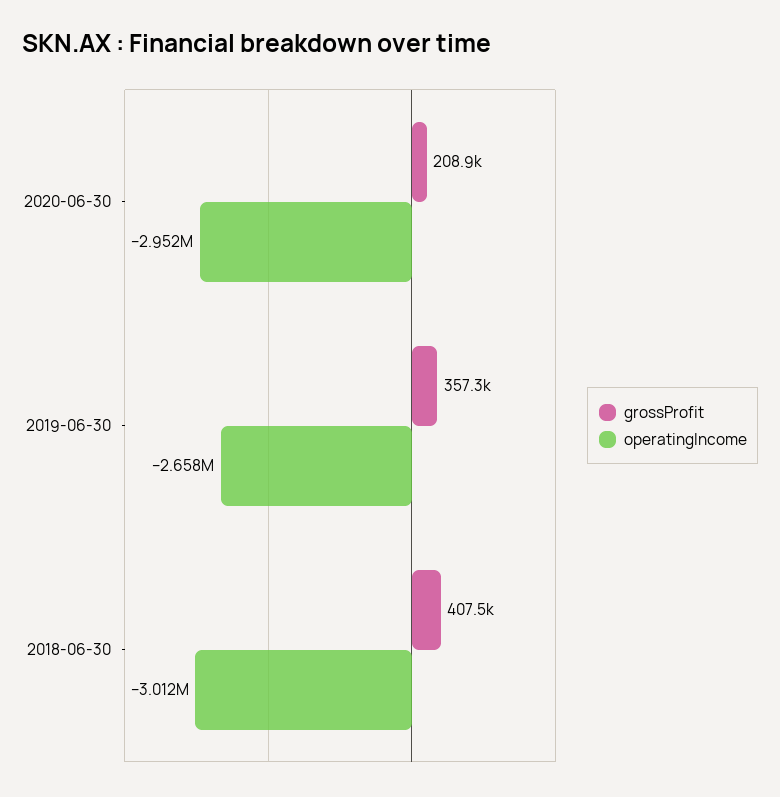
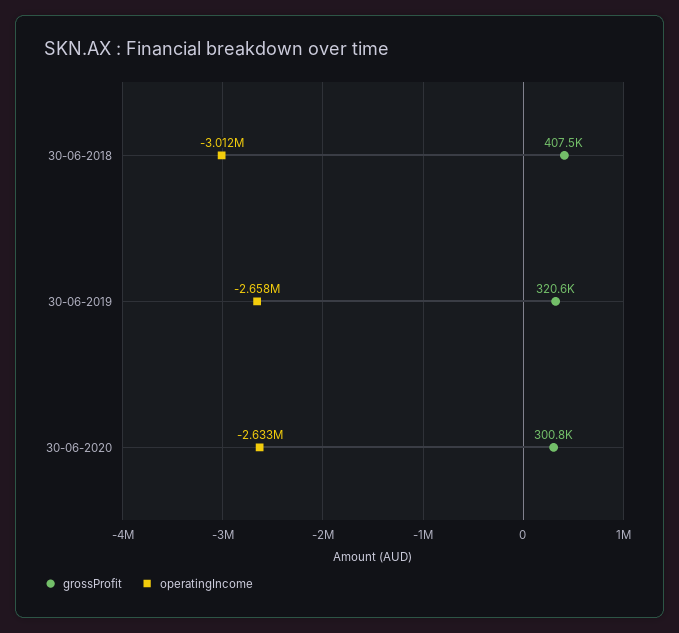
grossProfit, 2020-06-30: 208900 -> 300800
operatingIncome, 2020-06-30: -2952000 -> -2633000
grossProfit, 2019-06-30: 357300 -> 320600

